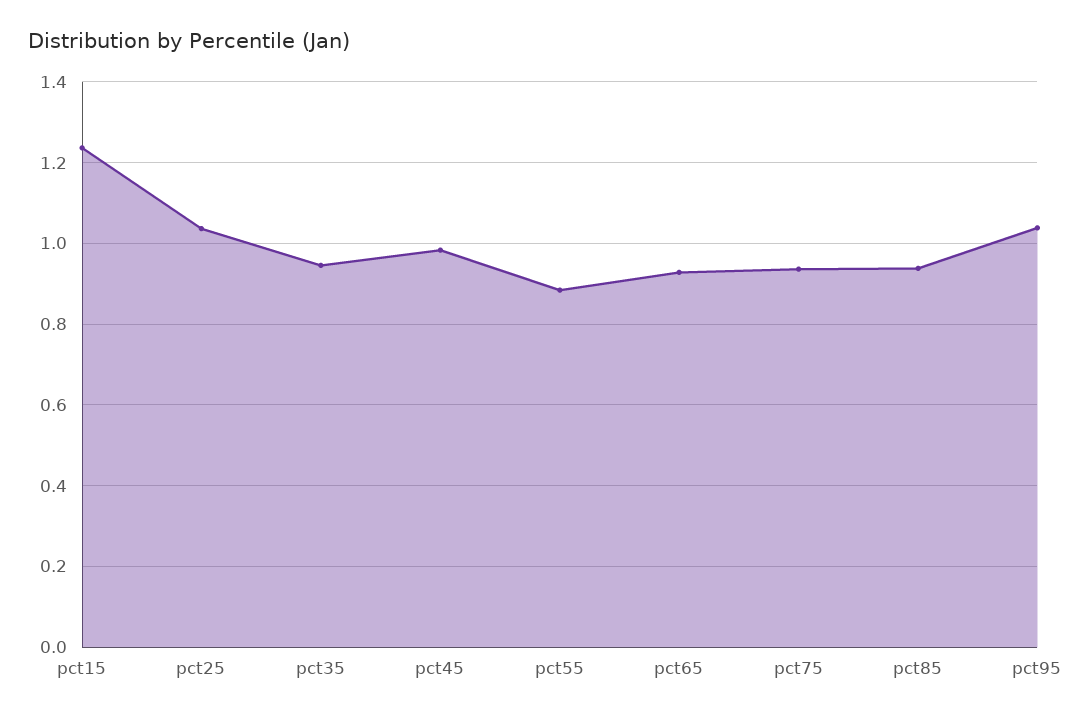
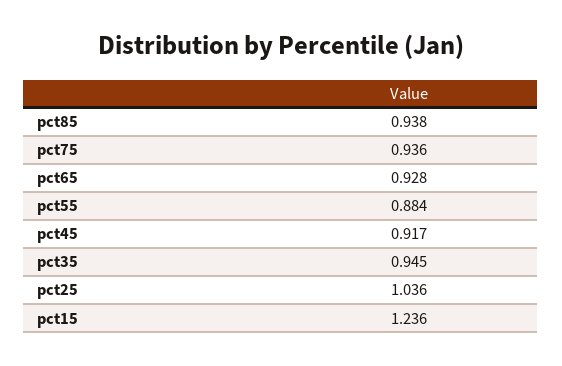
pct45: 0.98 -> 0.917
pct95: 1.04 -> none

